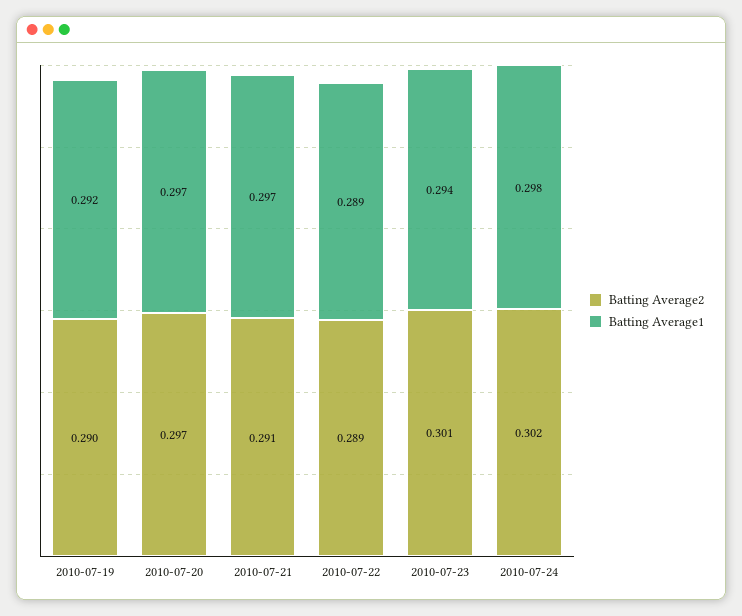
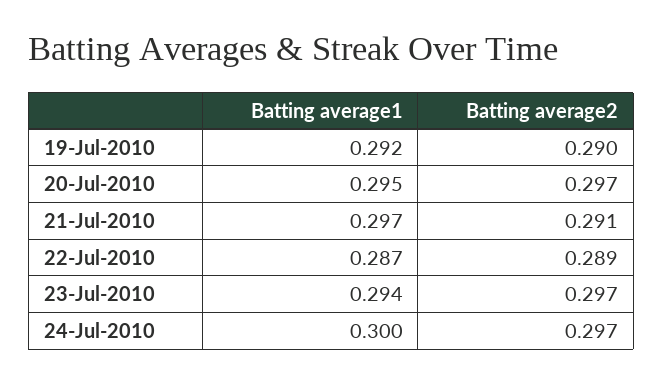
Batting Average1, 2010-07-20: 0.297 -> 0.295
Batting Average1, 2010-07-22: 0.289 -> 0.287
Batting Average2, 2010-07-23: 0.301 -> 0.297
Batting Average2, 2010-07-24: 0.302 -> 0.297
Batting Average1, 2010-07-24: 0.298 -> 0.3

